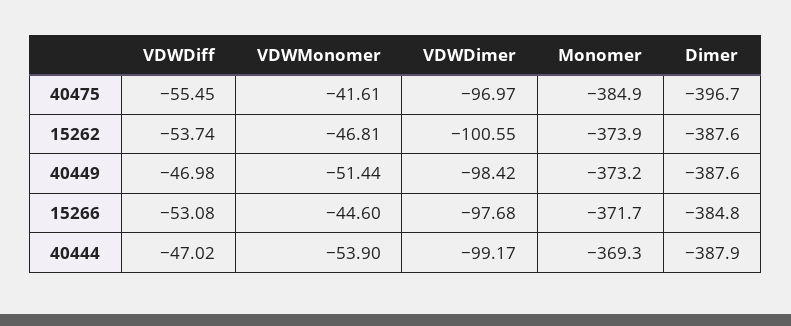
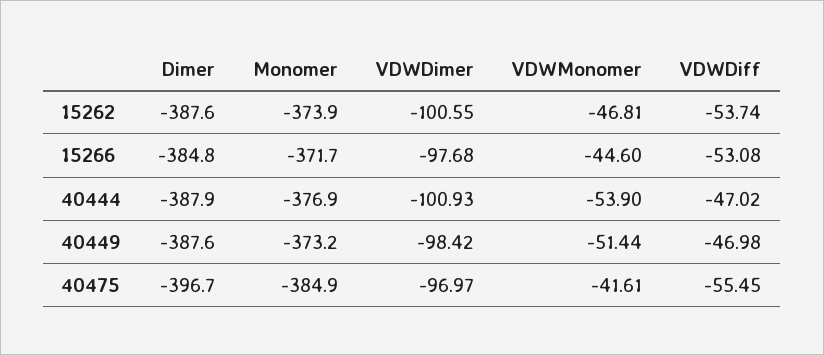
VDWDimer, 40444: -99.17 -> -100.93
Monomer, 40444: -369.3 -> -376.9

